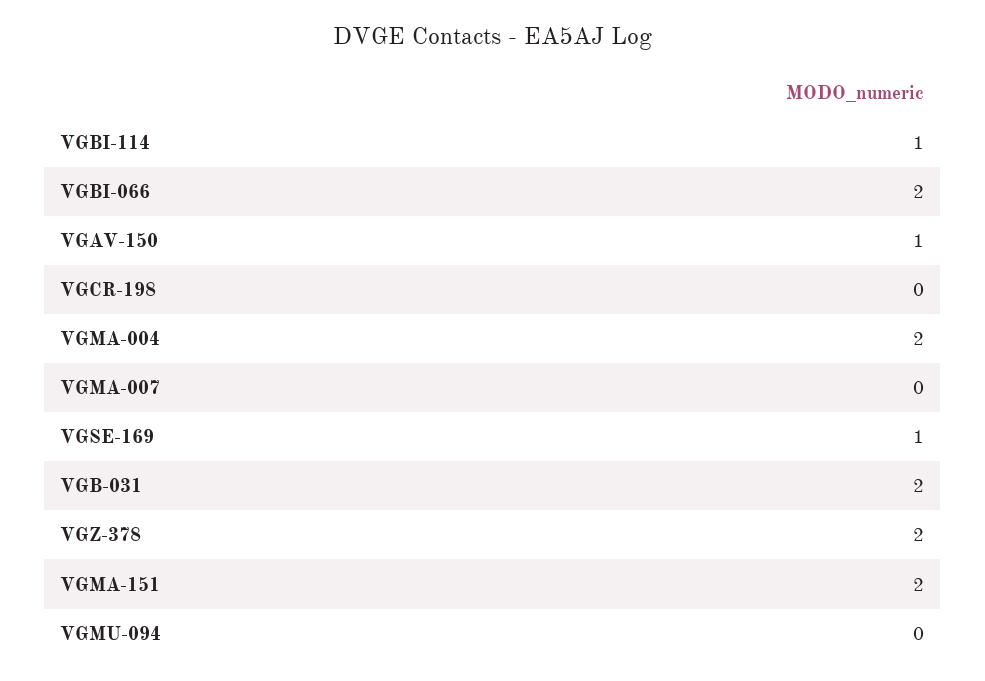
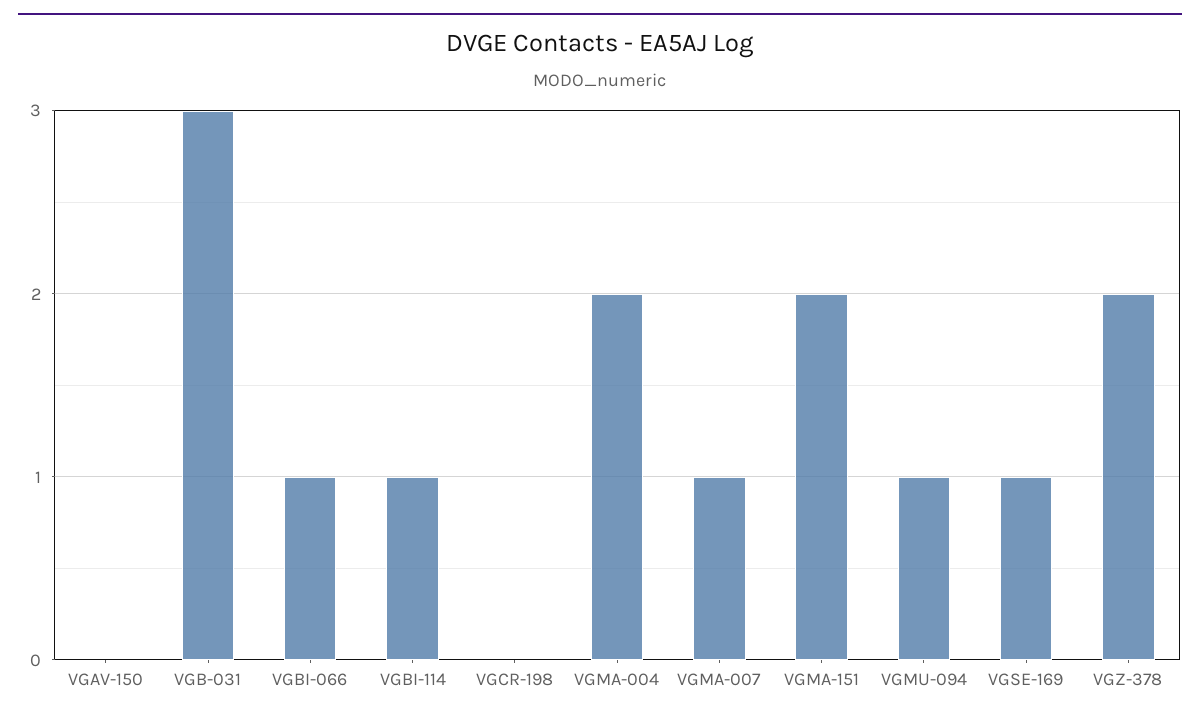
VGBI-066: 2 -> 1
VGAV-150: 1 -> 0
VGMA-007: 0 -> 1
VGB-031: 2 -> 3
VGMU-094: 0 -> 1

